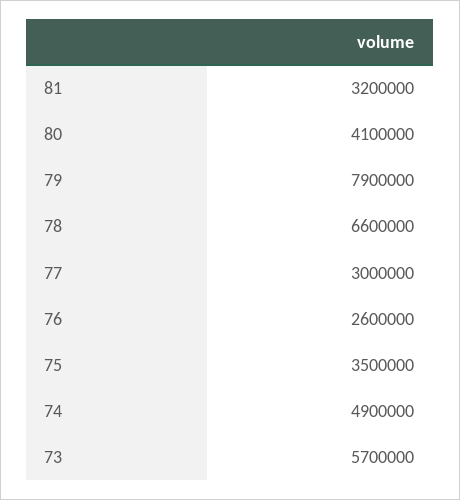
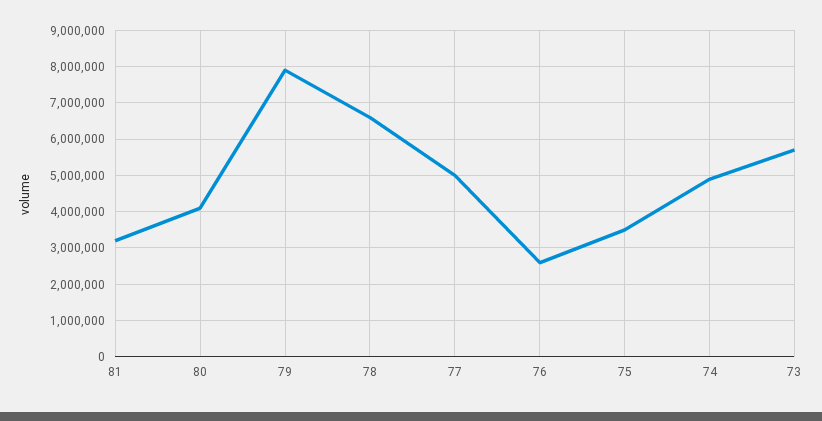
77: 3000000 -> 5000000

